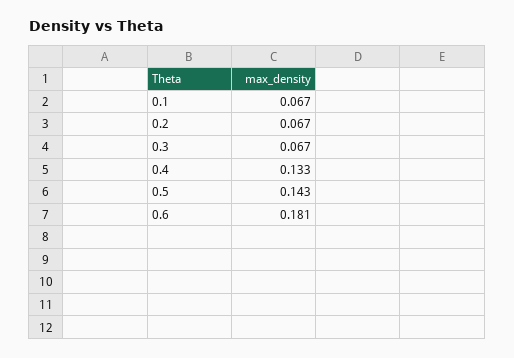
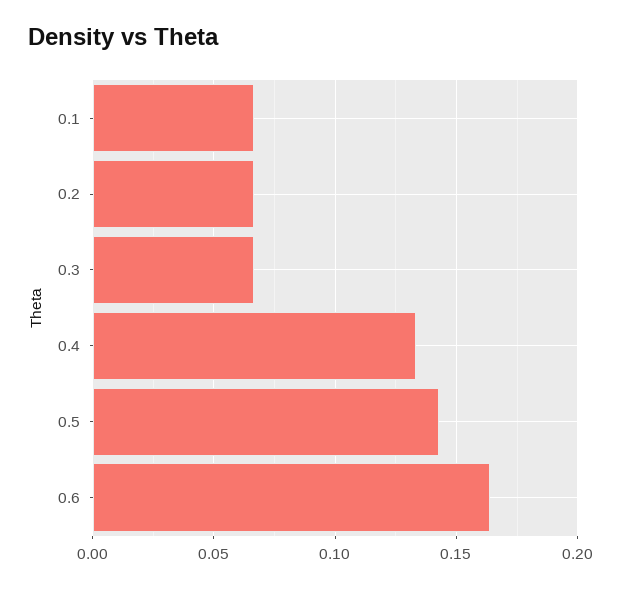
0.6: 0.181 -> 0.165

